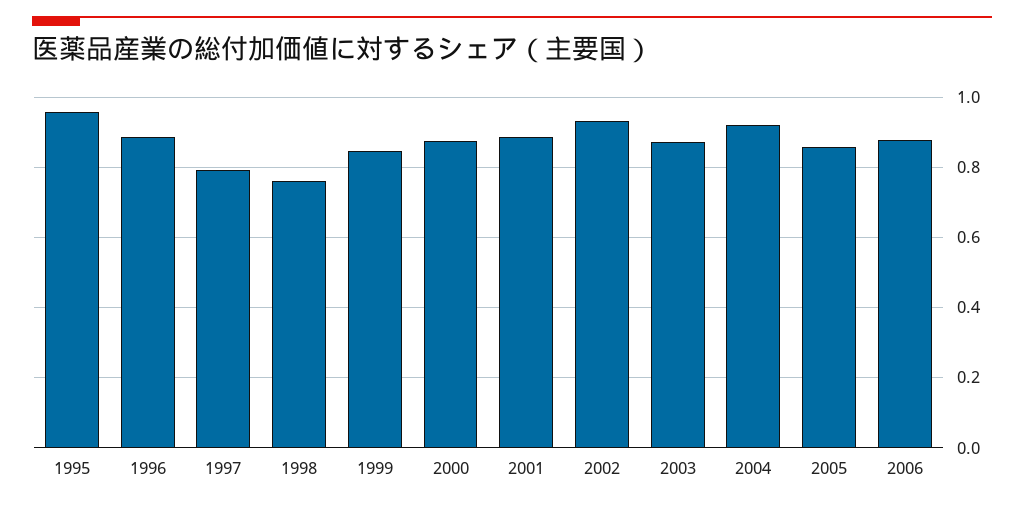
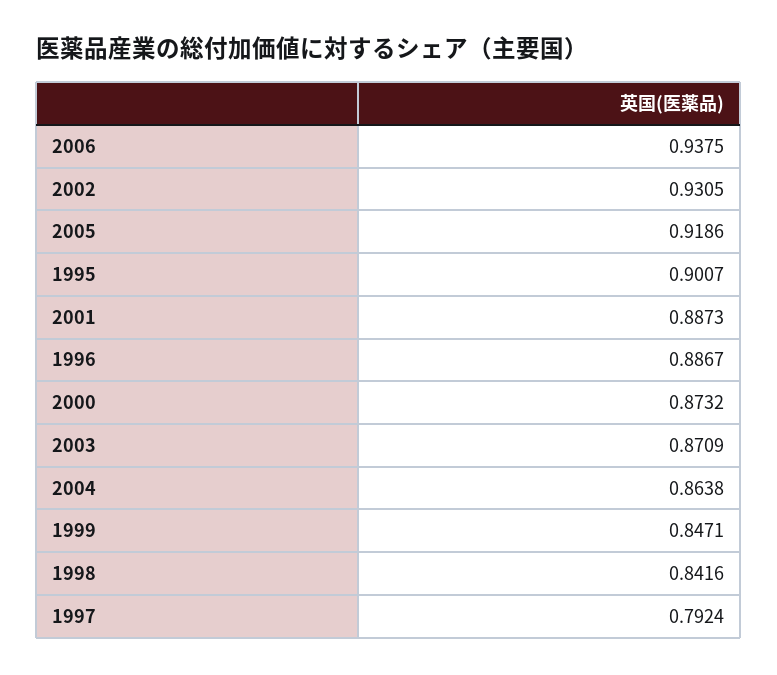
1995: 0.96 -> 0.9007
1998: 0.76 -> 0.8416
2004: 0.92 -> 0.8638
2005: 0.86 -> 0.9186
2006: 0.88 -> 0.9375

